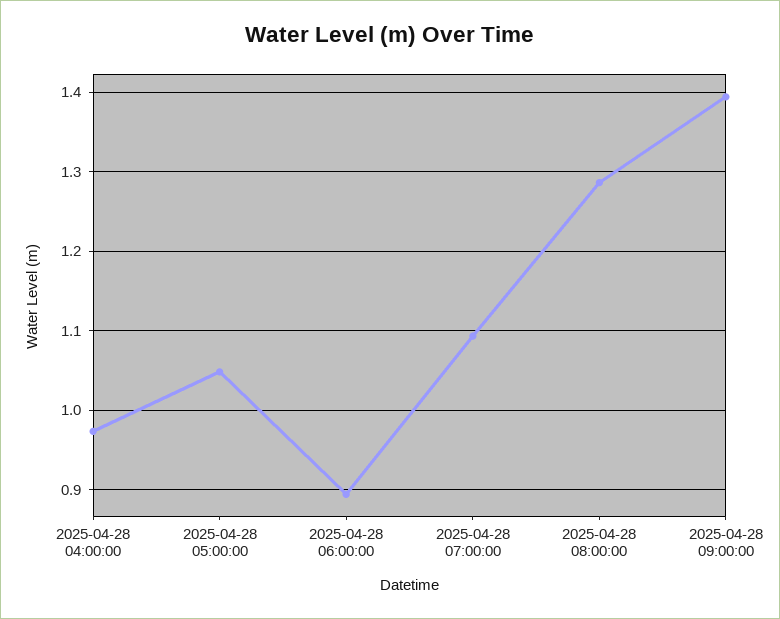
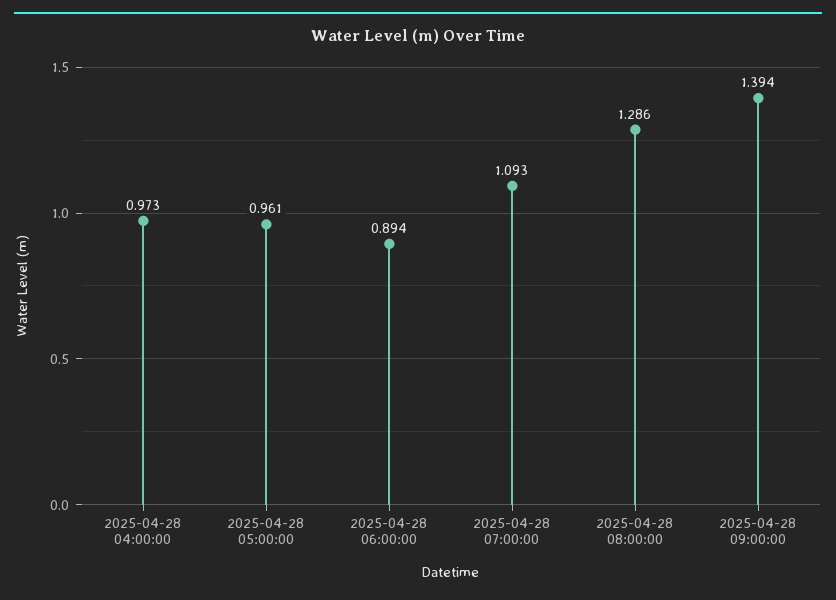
2025-04-28 05:00:00: 1.05 -> 0.961

